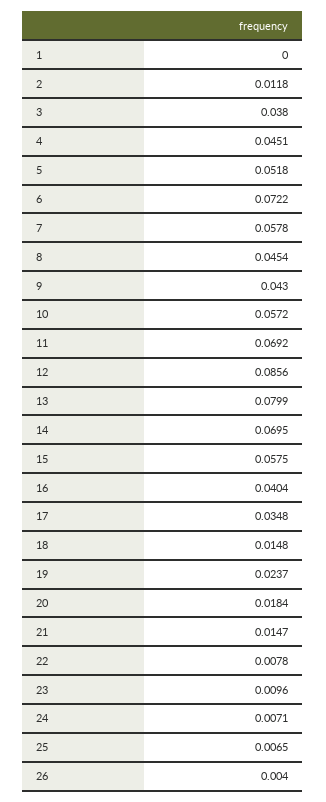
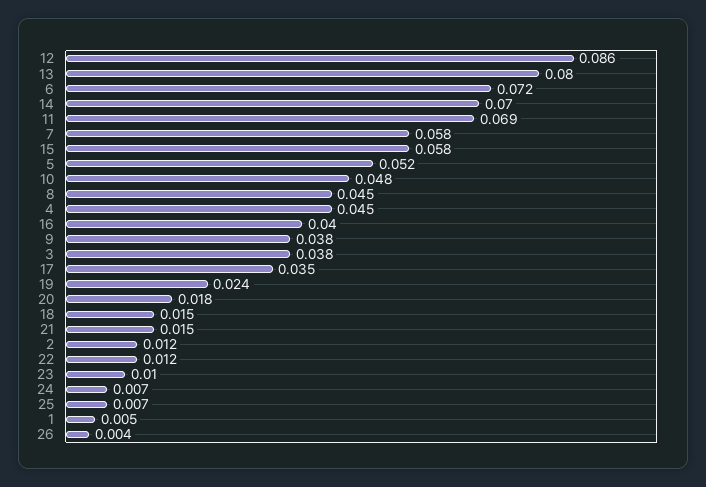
1: 0 -> 0.005
9: 0.043 -> 0.038
10: 0.0572 -> 0.048
22: 0.0078 -> 0.012

